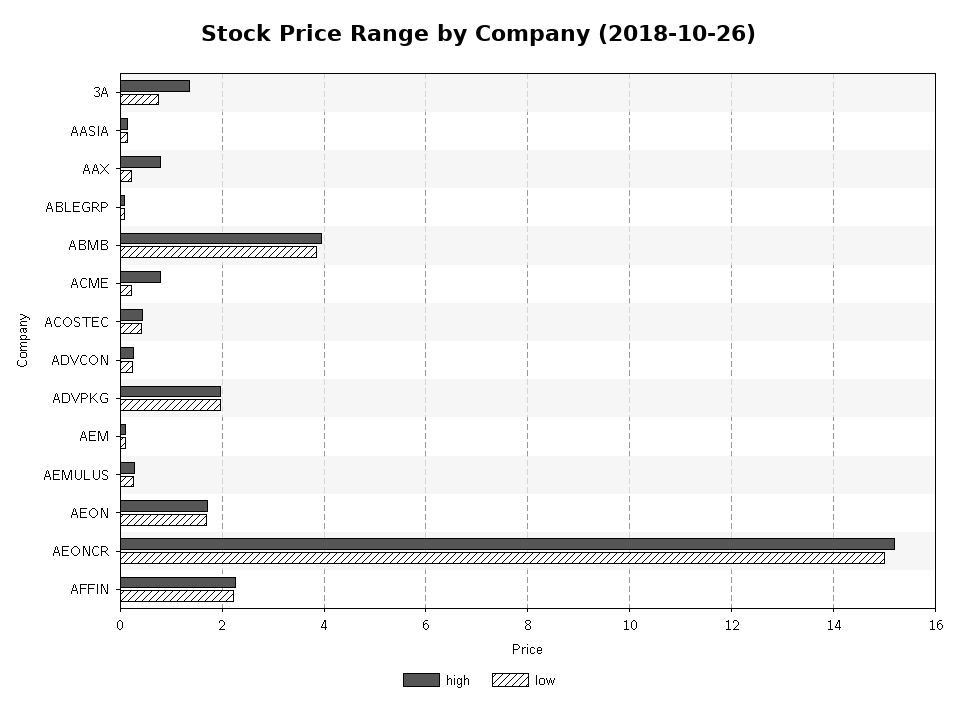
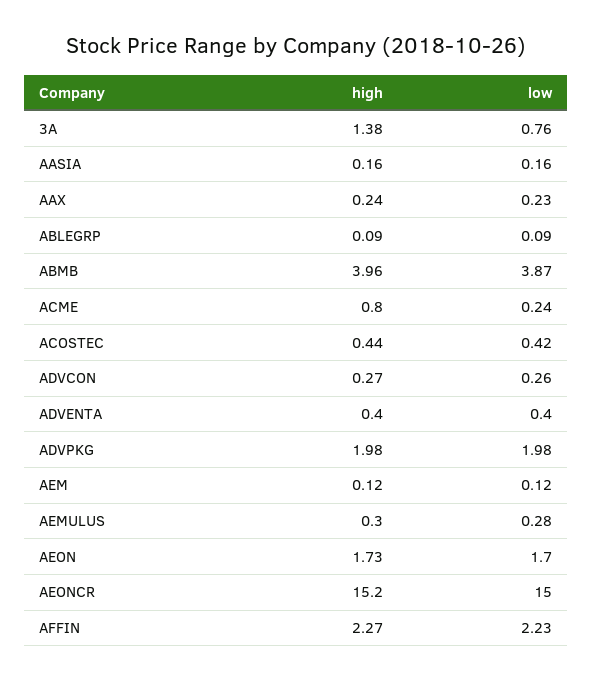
high, AAX: 0.8 -> 0.24
high, ADVENTA: none -> 0.4
low, ADVENTA: none -> 0.4

